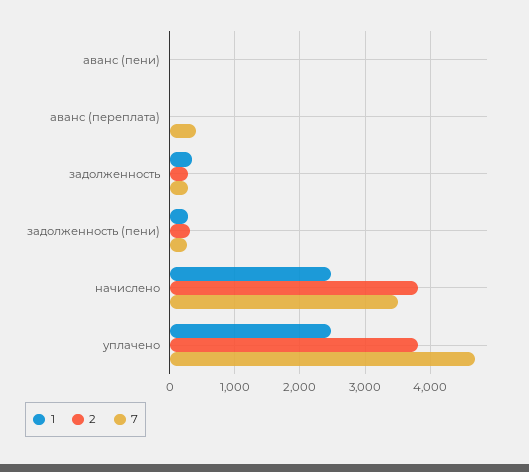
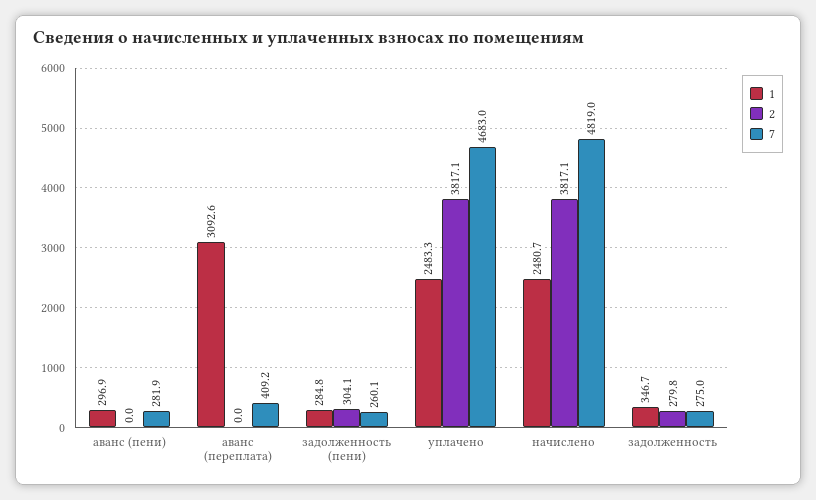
1, аванс (пени): 0 -> 296.9
7, аванс (пени): 0 -> 281.9
1, аванс (переплата): 0 -> 3092.6
7, начислено: 3500 -> 4819

